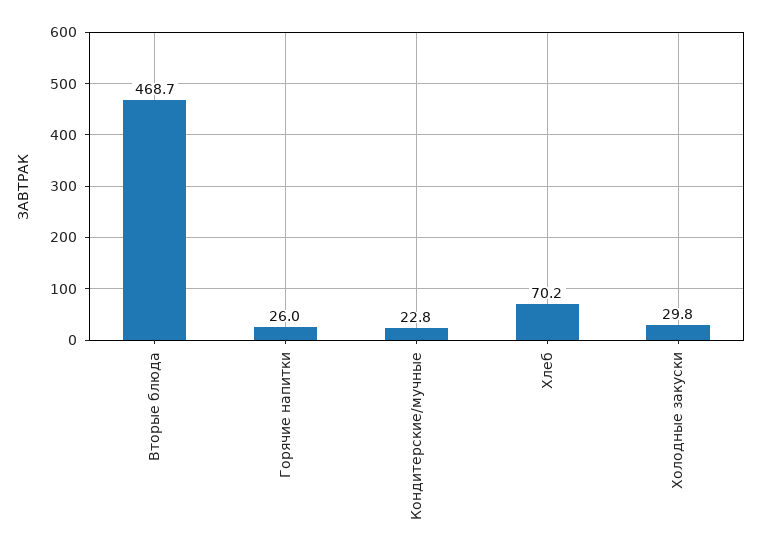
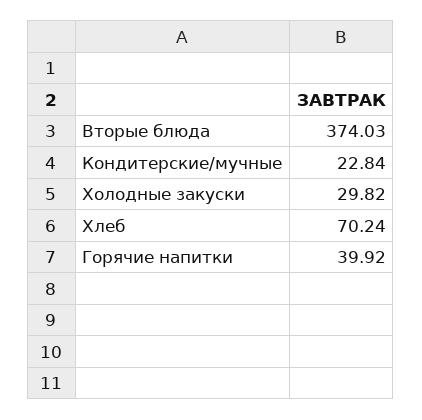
Вторые блюда: 468.7 -> 374.03
Горячие напитки: 26 -> 39.92

